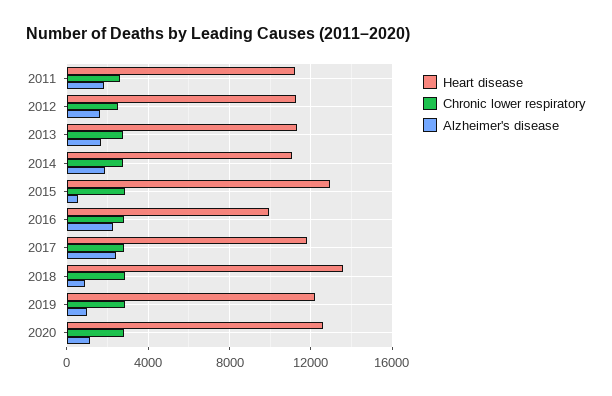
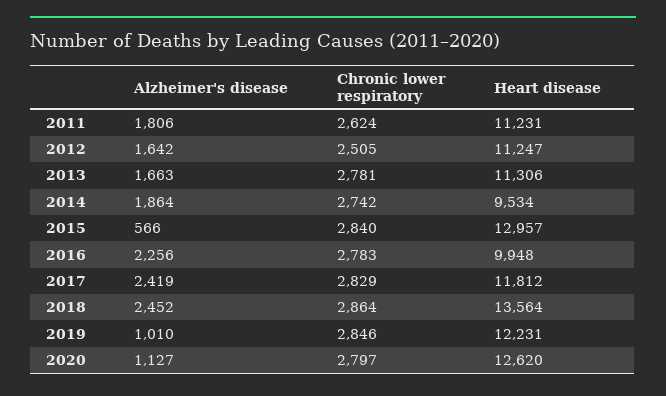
Heart disease, 2014: 11000 -> 9534
Alzheimer's disease, 2018: 1000 -> 2452

